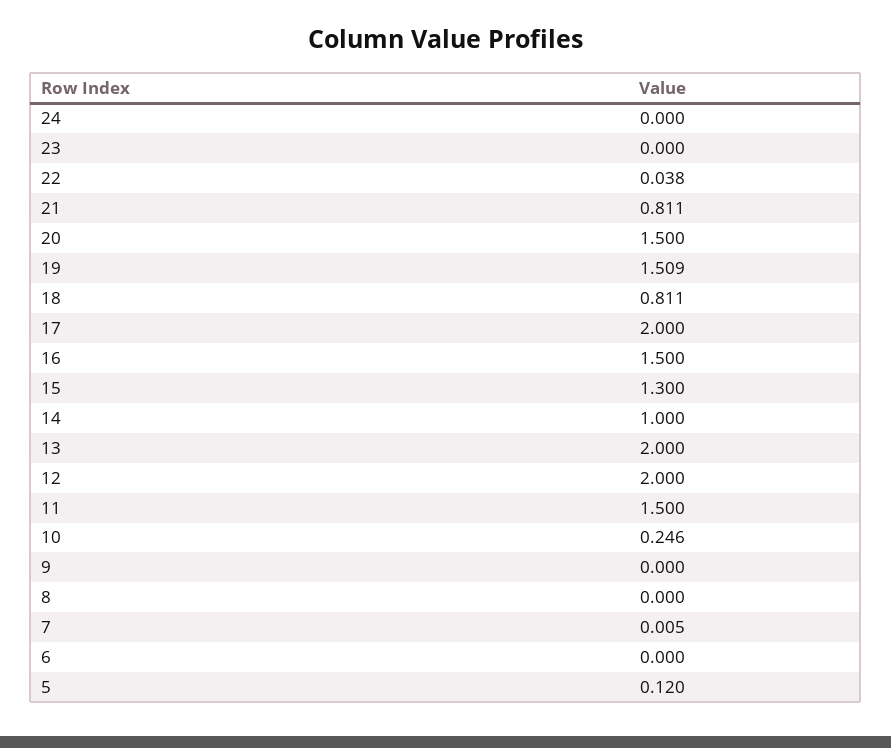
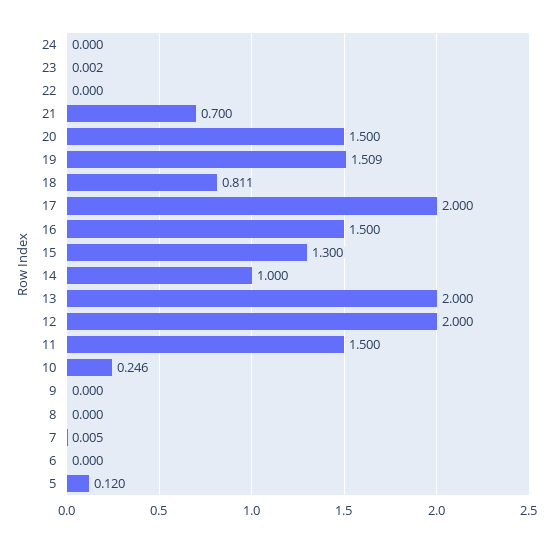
23: 0 -> 0.002
22: 0.038 -> 0
21: 0.811 -> 0.7

